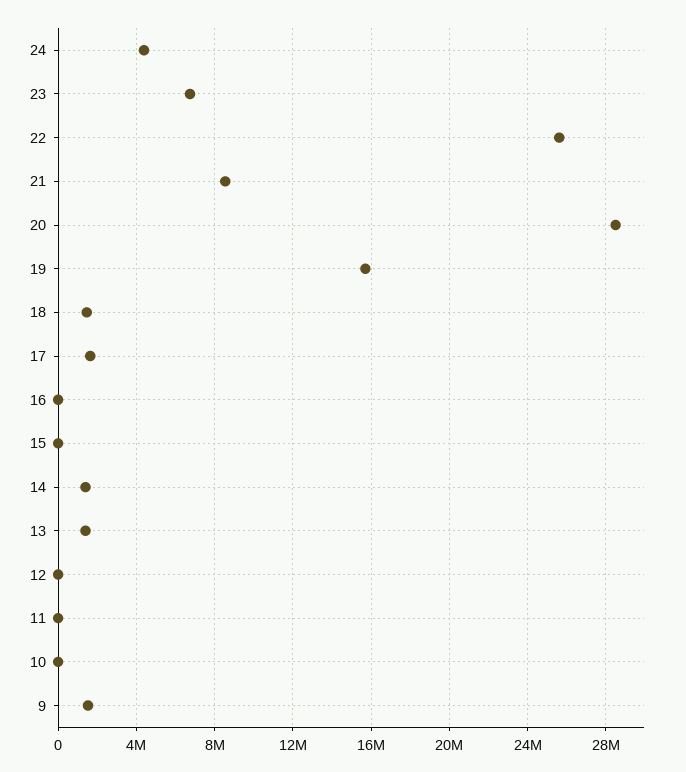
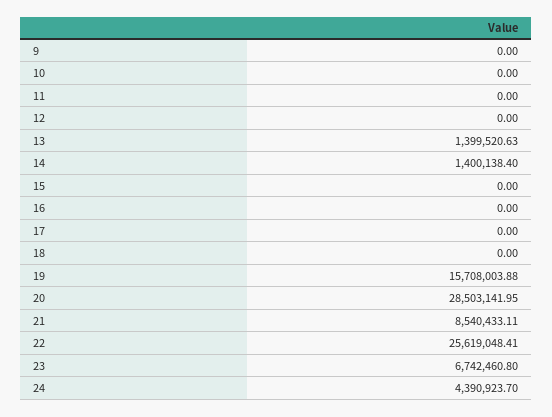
18: 1500000 -> 0
17: 1500000 -> 0
9: 1500000 -> 0

